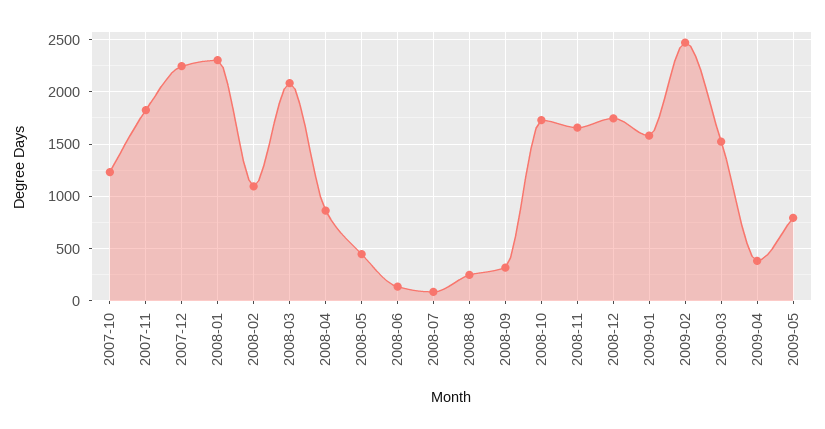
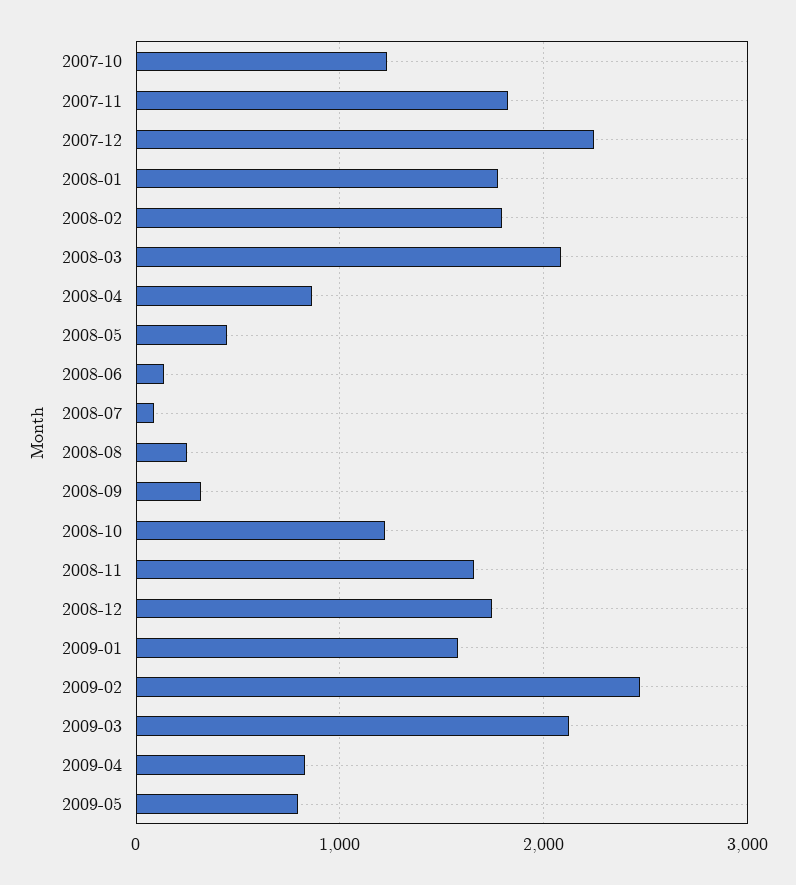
2008-01: 2300 -> 1800
2008-02: 1100 -> 1800
2008-10: 1700 -> 1200
2009-03: 1500 -> 2100
2009-04: 400 -> 800

